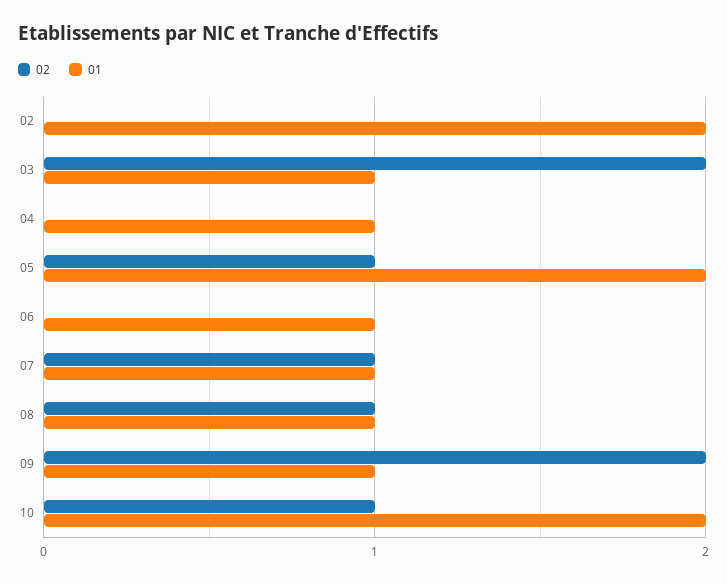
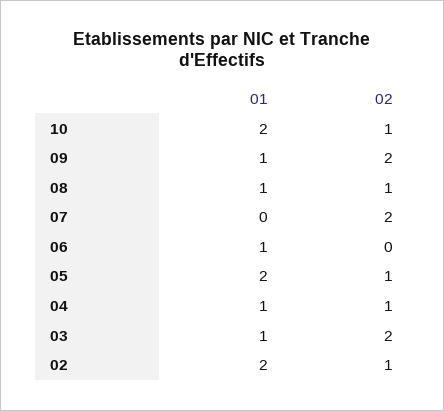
02, 02: 0 -> 1
02, 04: 0 -> 1
02, 07: 1 -> 2
01, 07: 1 -> 0

